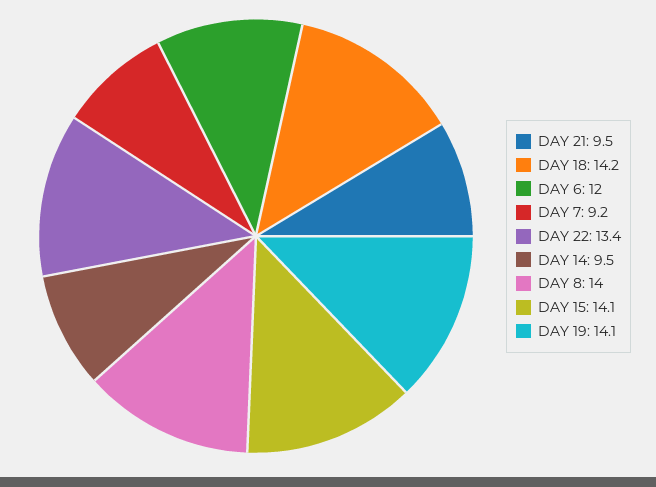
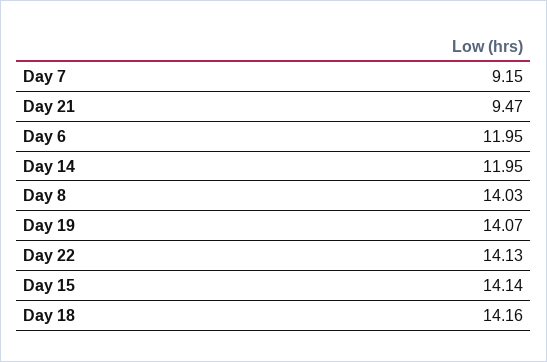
DAY 22: 13.4 -> 14.13
DAY 14: 9.5 -> 11.95

